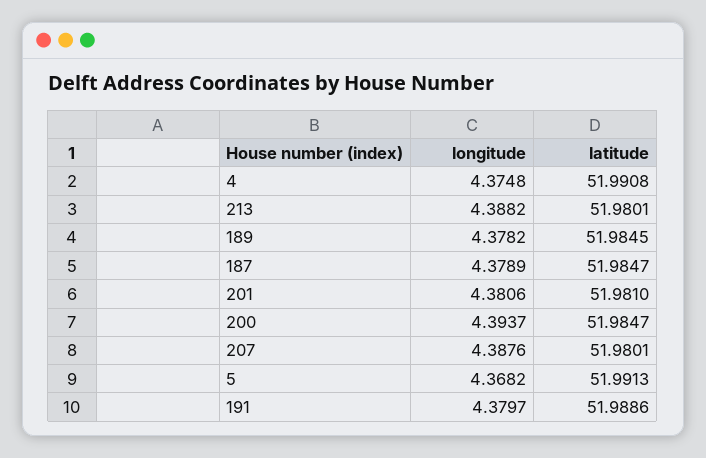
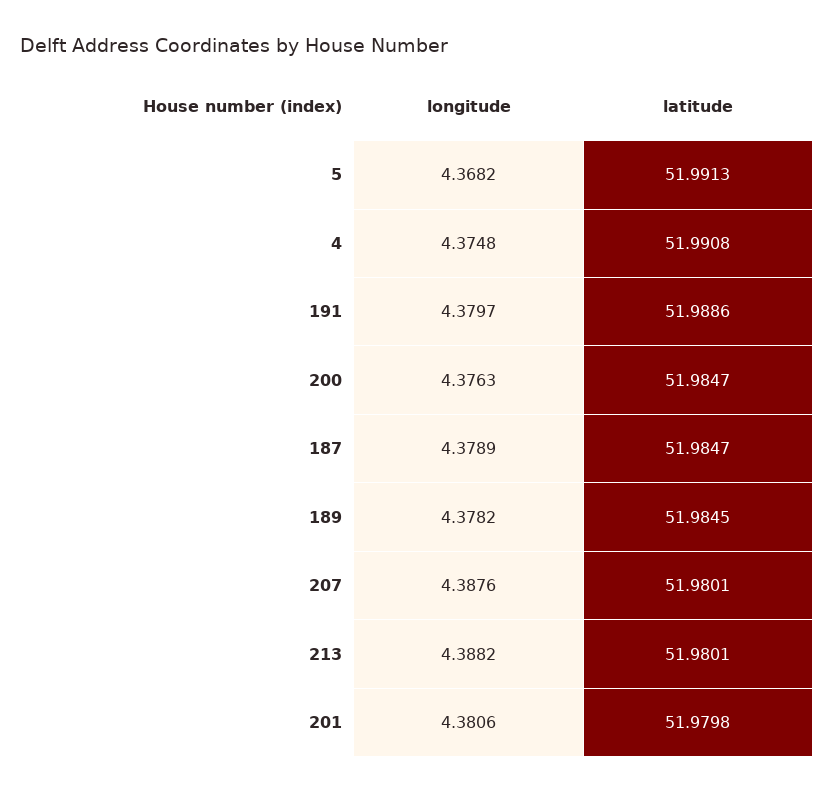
latitude, 201: 51.981 -> 51.9798
longitude, 200: 4.3937 -> 4.3763

